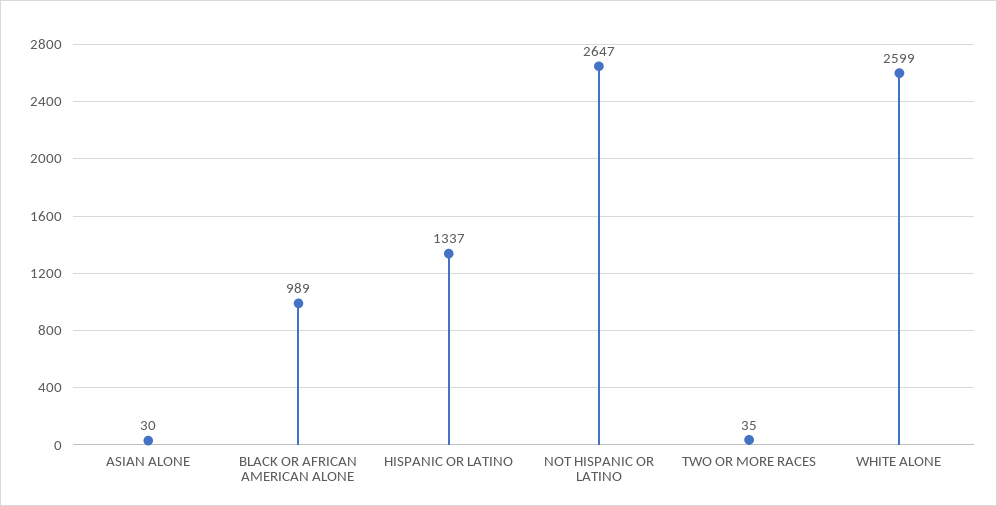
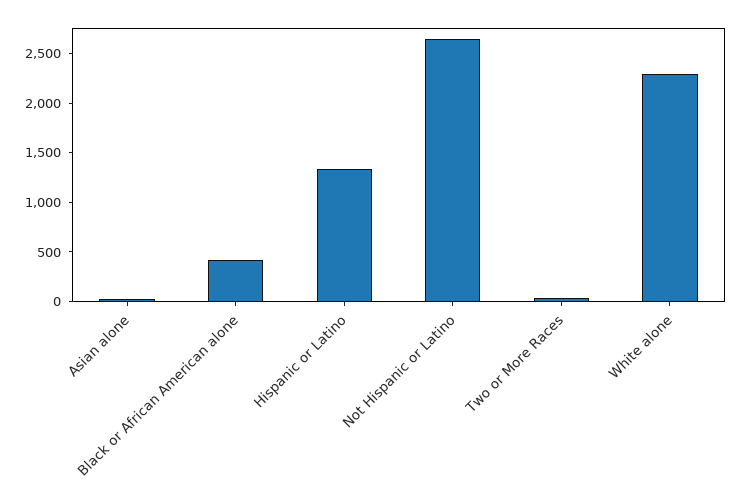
BLACK OR AFRICAN AMERICAN ALONE: 989 -> 400
WHITE ALONE: 2599 -> 2300

